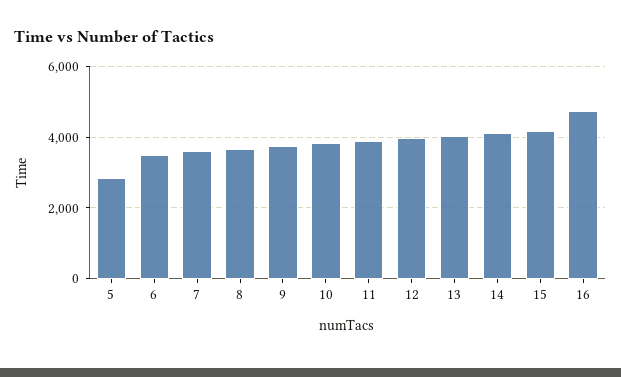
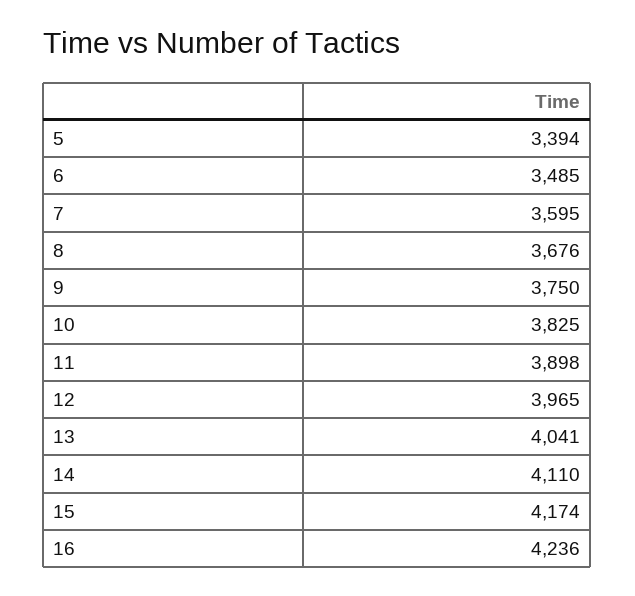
5: 2800 -> 3394
16: 4800 -> 4236

